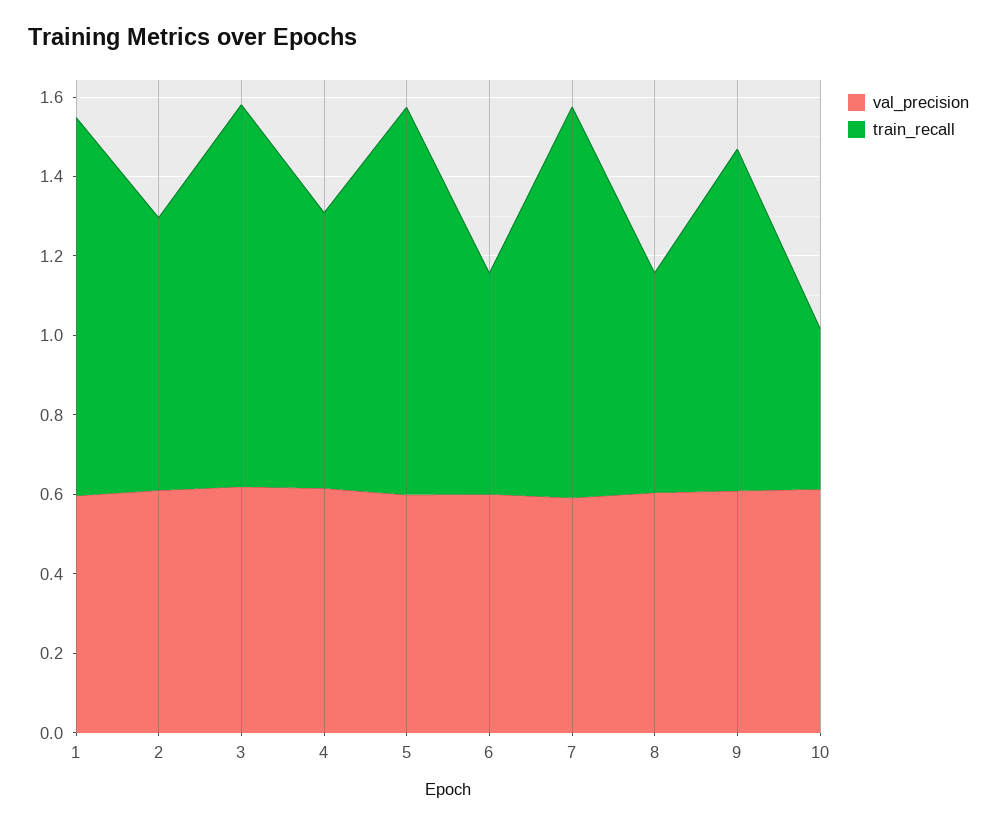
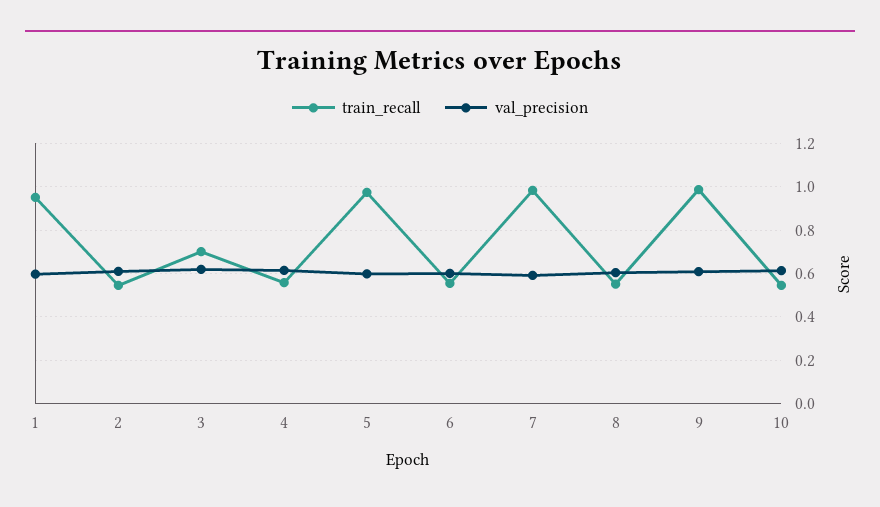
train_recall, 2: 0.7 -> 0.55
train_recall, 3: 0.95 -> 0.7
train_recall, 4: 0.7 -> 0.55
train_recall, 9: 0.85 -> 1
train_recall, 10: 0.4 -> 0.55

